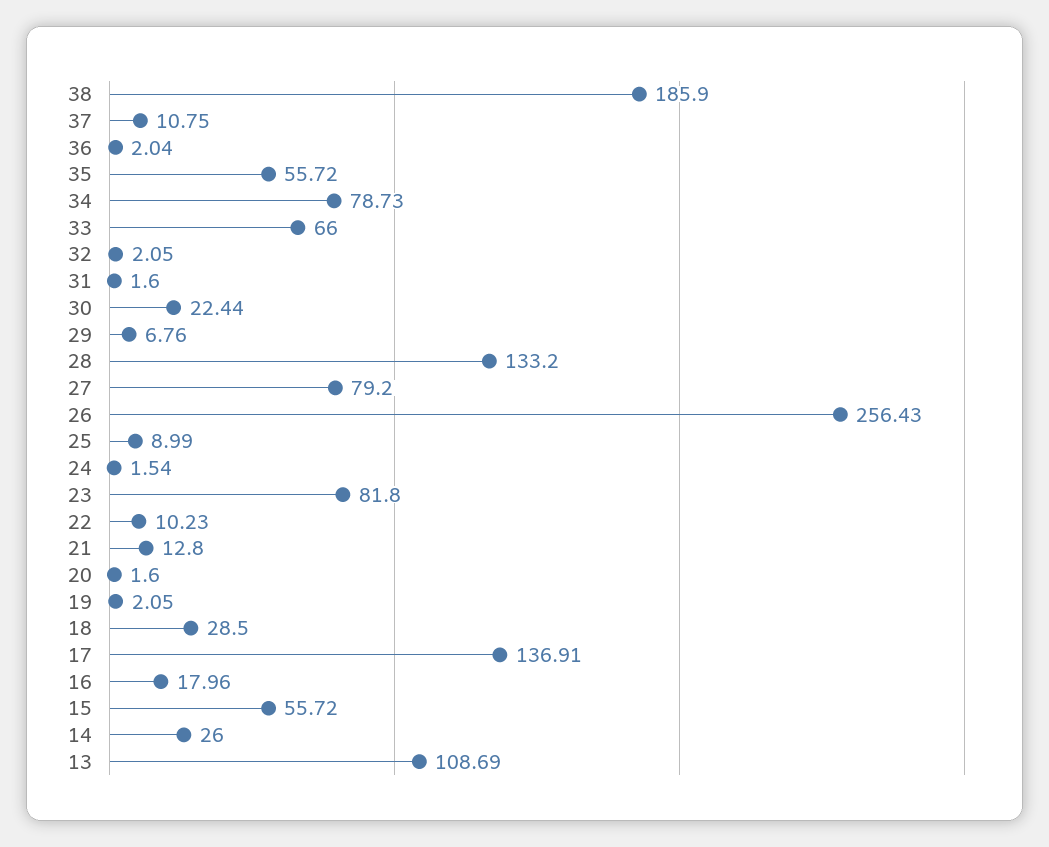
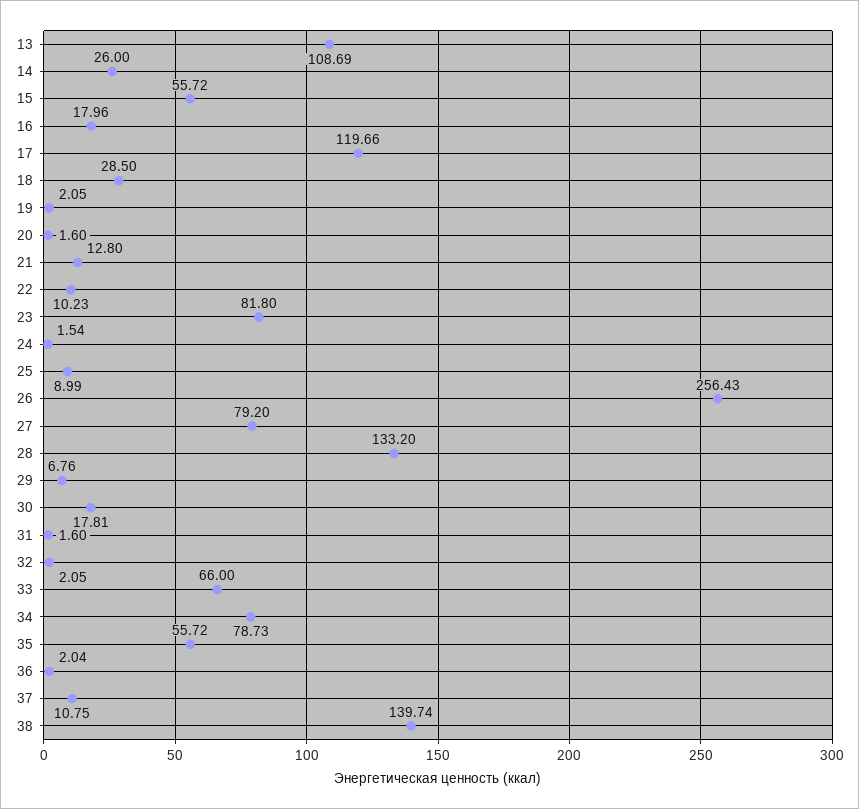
38: 185.9 -> 139.74
30: 22.44 -> 17.81
17: 136.91 -> 119.66

